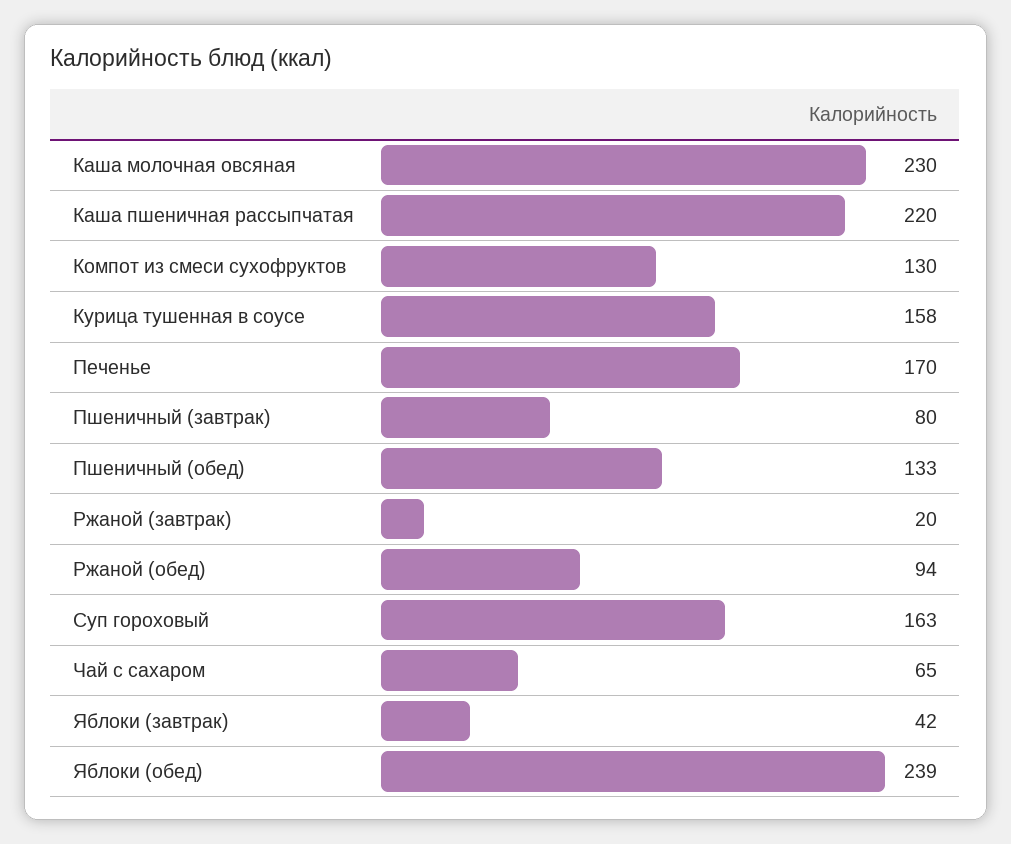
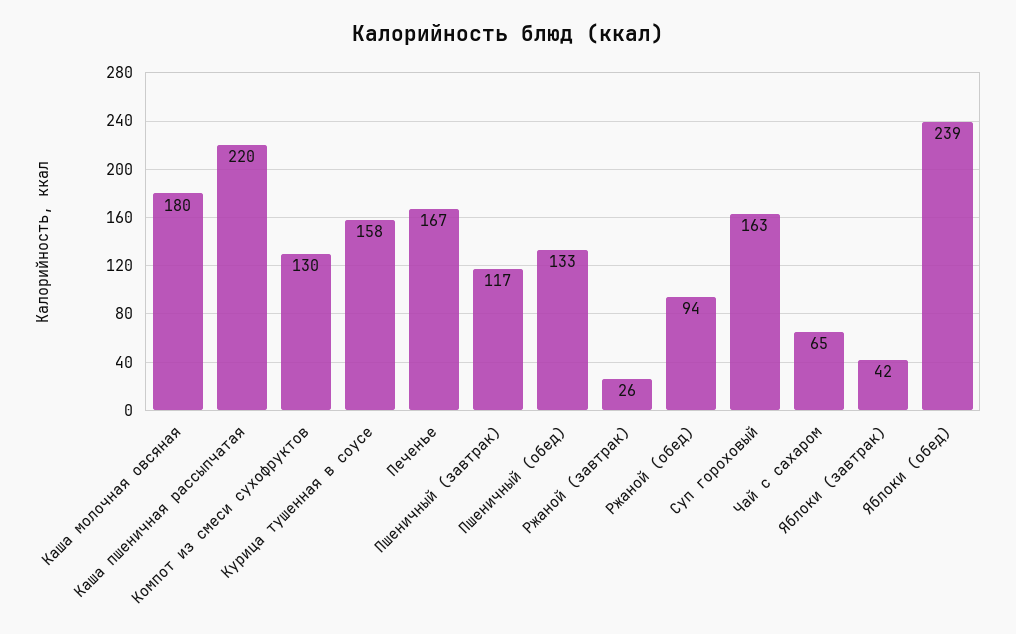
Каша молочная овсяная: 230 -> 180
Печенье: 170 -> 167
Пшеничный (завтрак): 80 -> 117
Ржаной (завтрак): 20 -> 26

